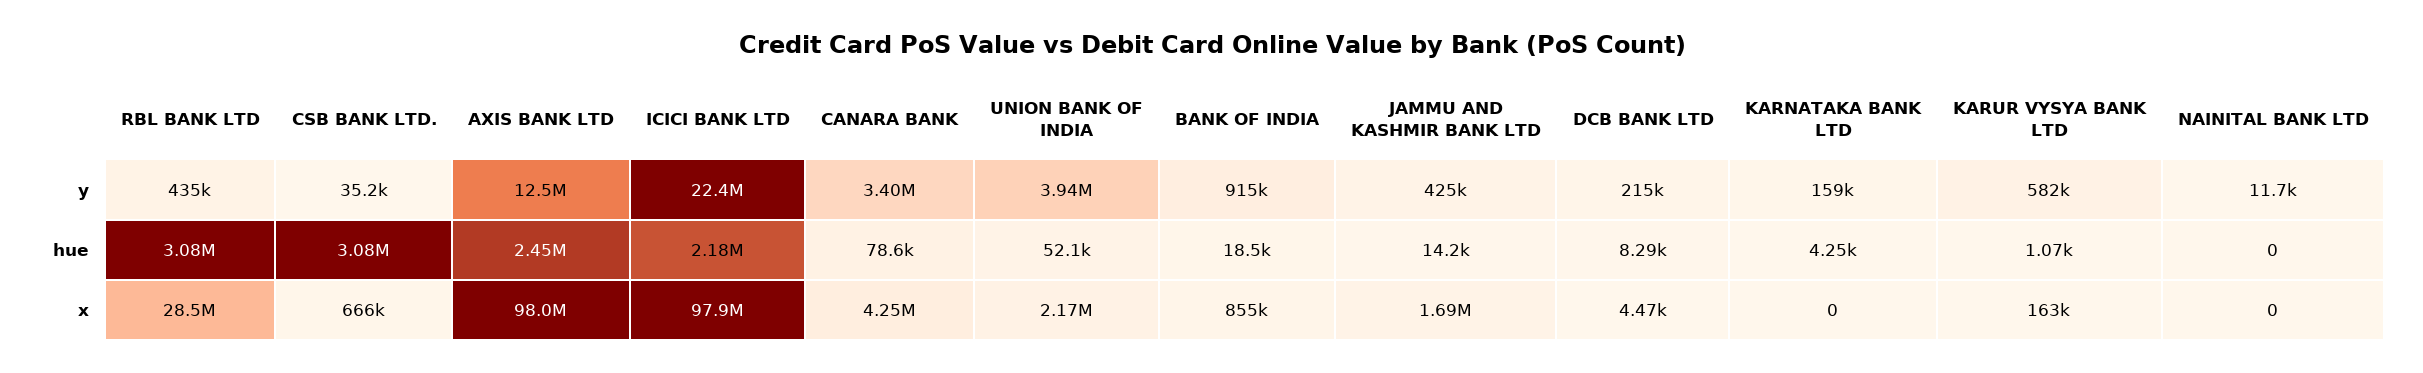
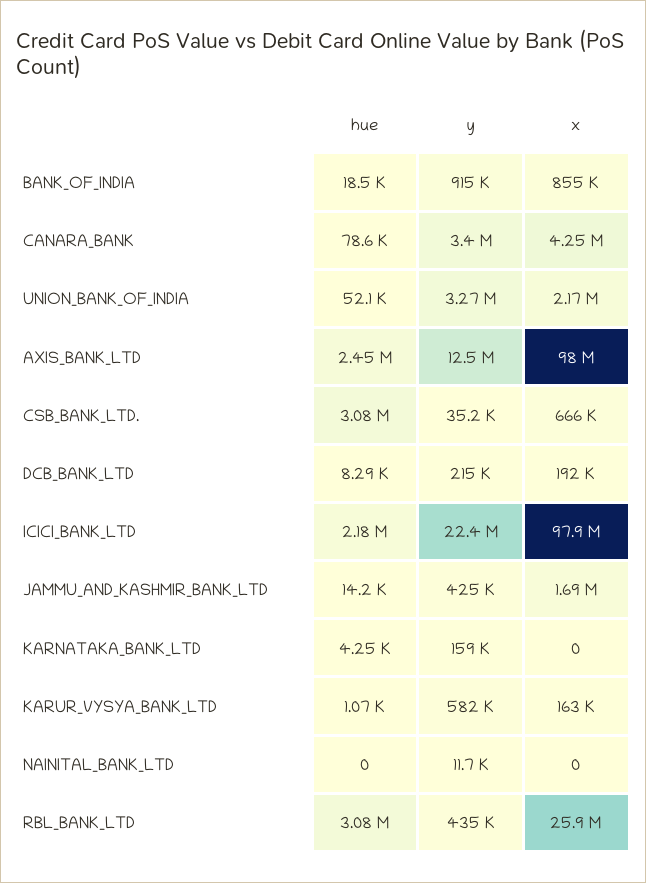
UNION BANK OF INDIA, y: 3940000 -> 3270000
RBL BANK LTD, x: 28500000 -> 25900000
DCB BANK LTD, x: 4470 -> 192000

